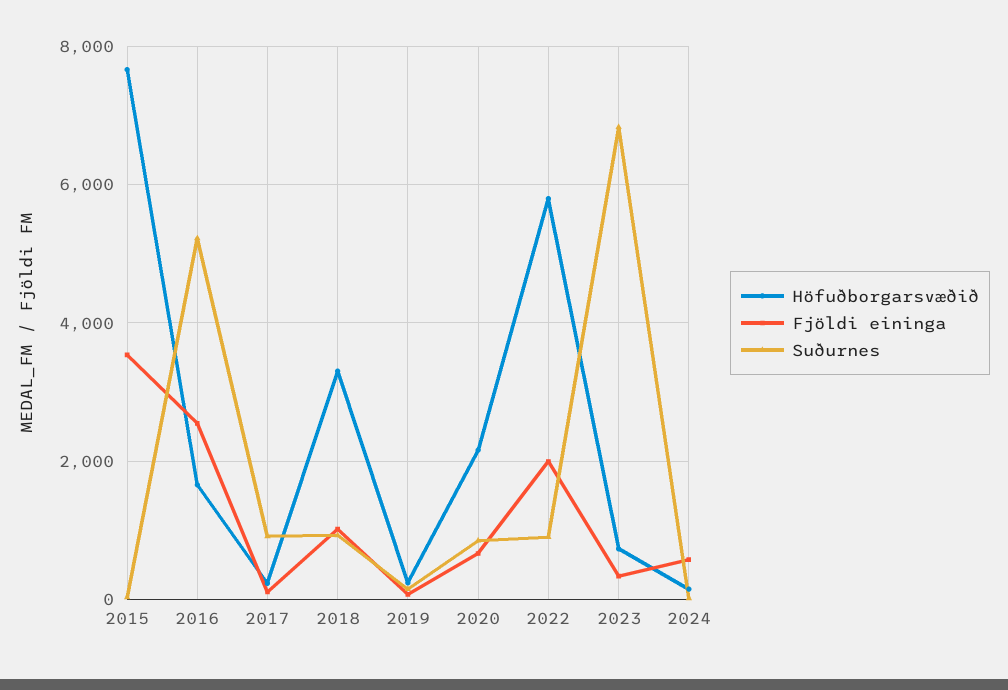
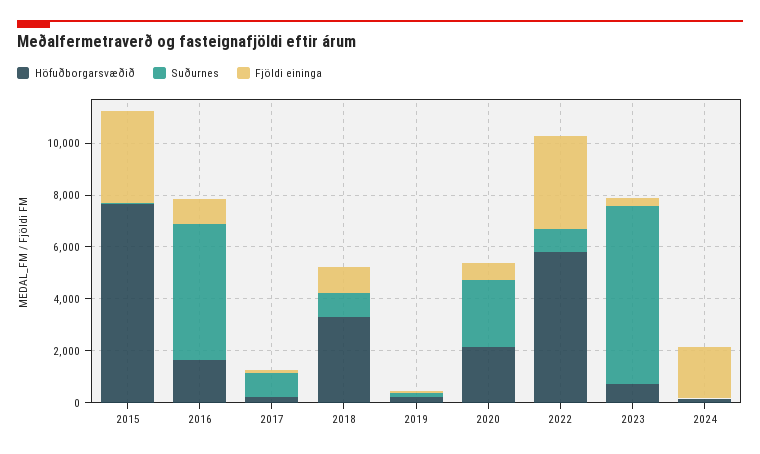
Fjöldi eininga, 2016: 2600 -> 1000
Suðurnes, 2020: 800 -> 2500
Fjöldi eininga, 2022: 2000 -> 3500
Fjöldi eininga, 2024: 600 -> 2000

